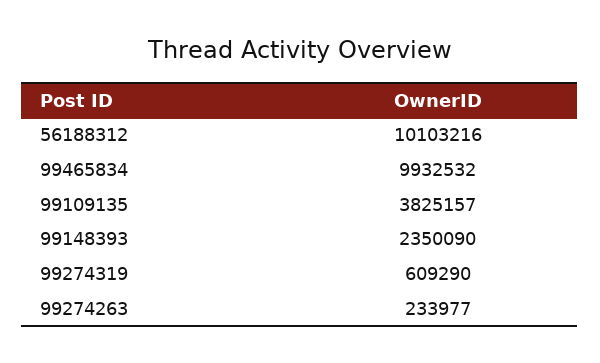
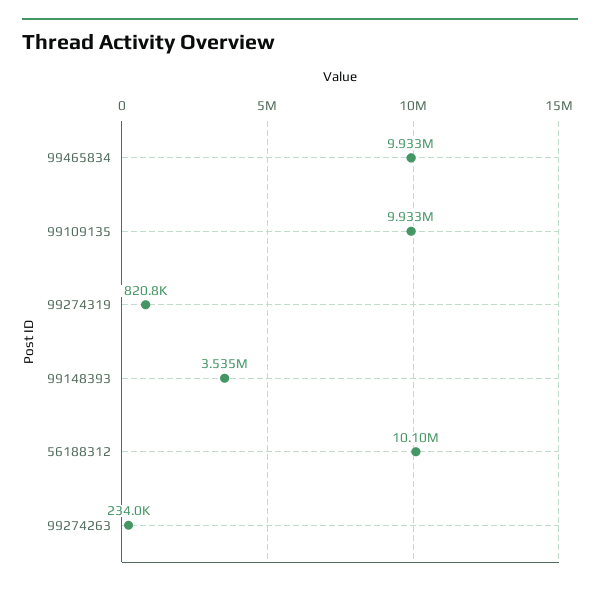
99109135: 3825157 -> 9933000
99148393: 2350090 -> 3535000
99274319: 609290 -> 820800

